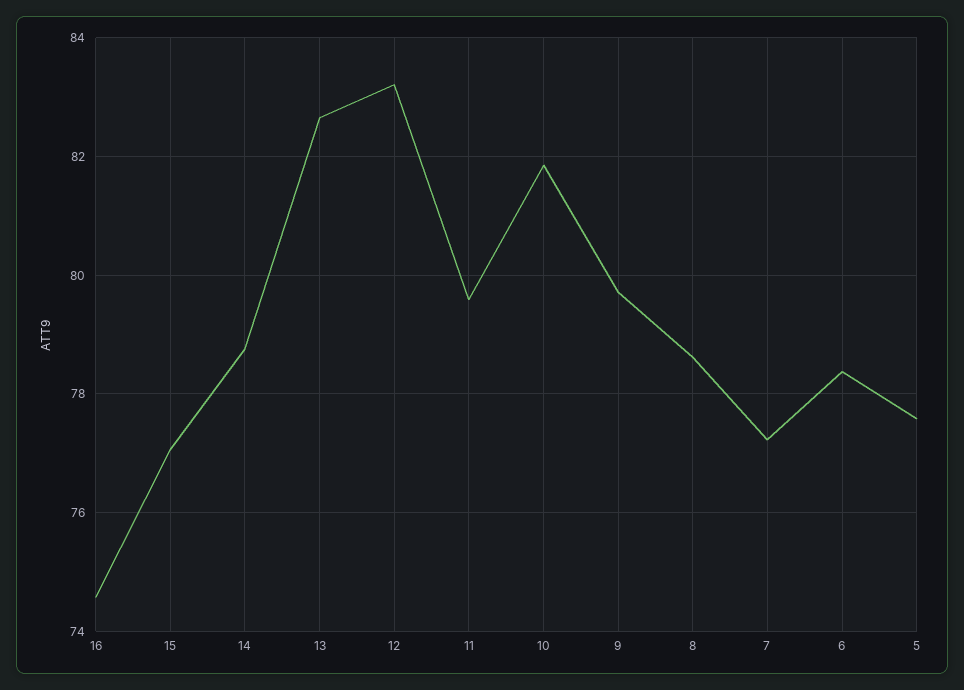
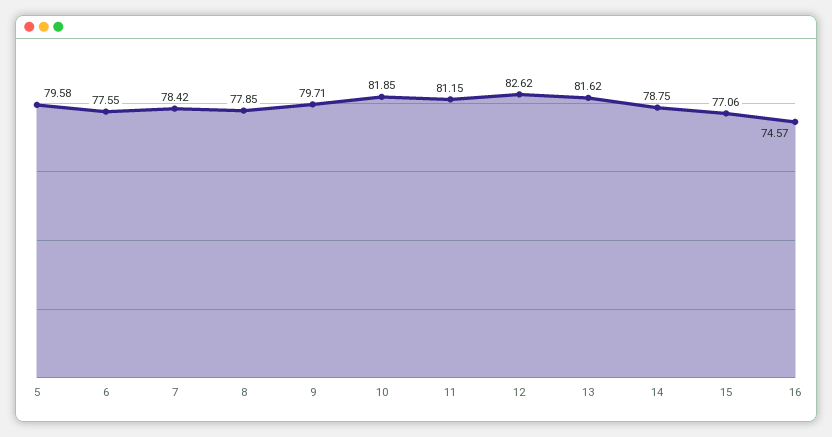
13: 82.6 -> 81.62
12: 83.2 -> 82.62
11: 79.6 -> 81.15
8: 78.6 -> 77.85
7: 77.2 -> 78.42
6: 78.4 -> 77.55
5: 77.6 -> 79.58

